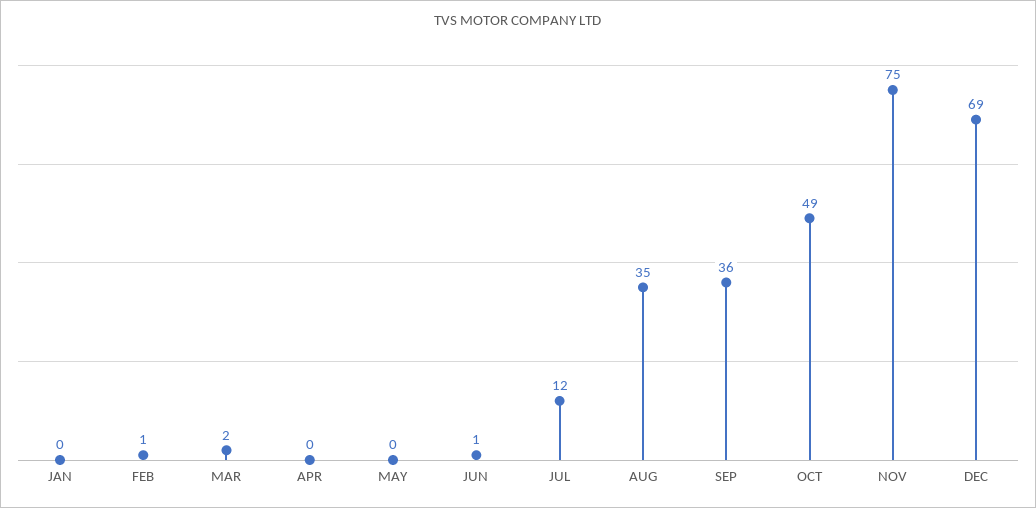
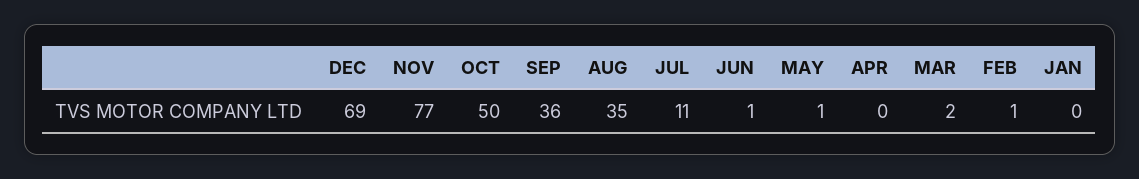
MAY: 0 -> 1
JUL: 12 -> 11
OCT: 49 -> 50
NOV: 75 -> 77

